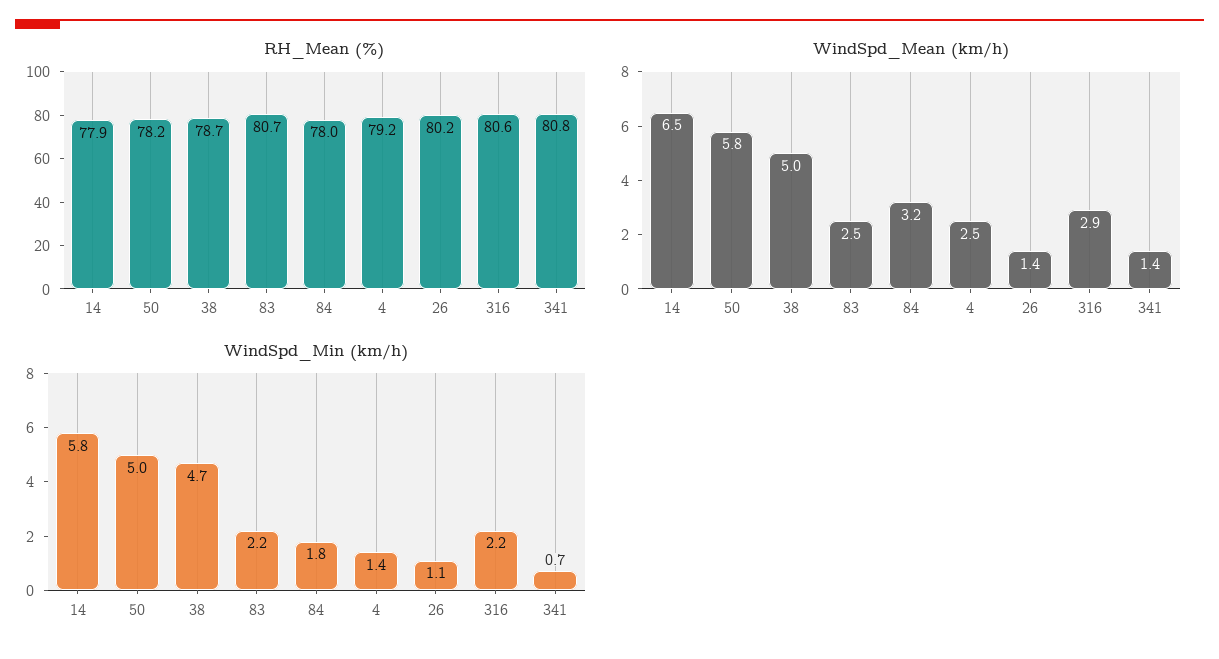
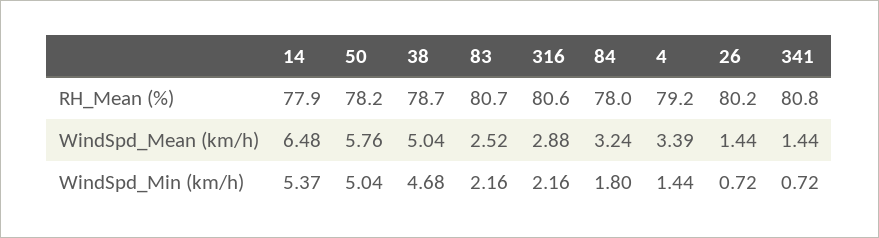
WindSpd_Mean (km/h), 4: 2.5 -> 3.39
WindSpd_Min (km/h), 14: 5.8 -> 5.37
WindSpd_Min (km/h), 26: 1.1 -> 0.72

